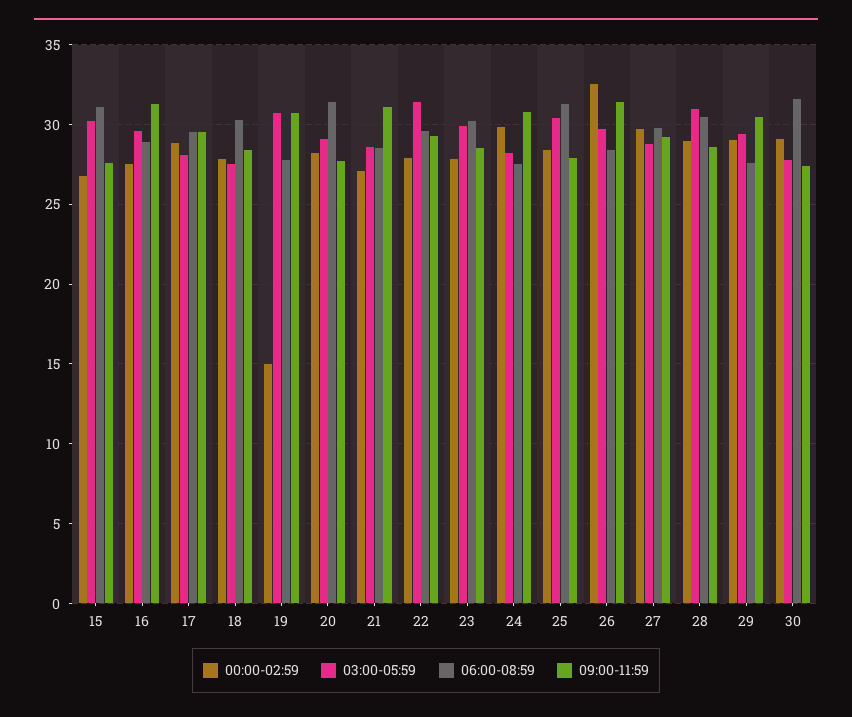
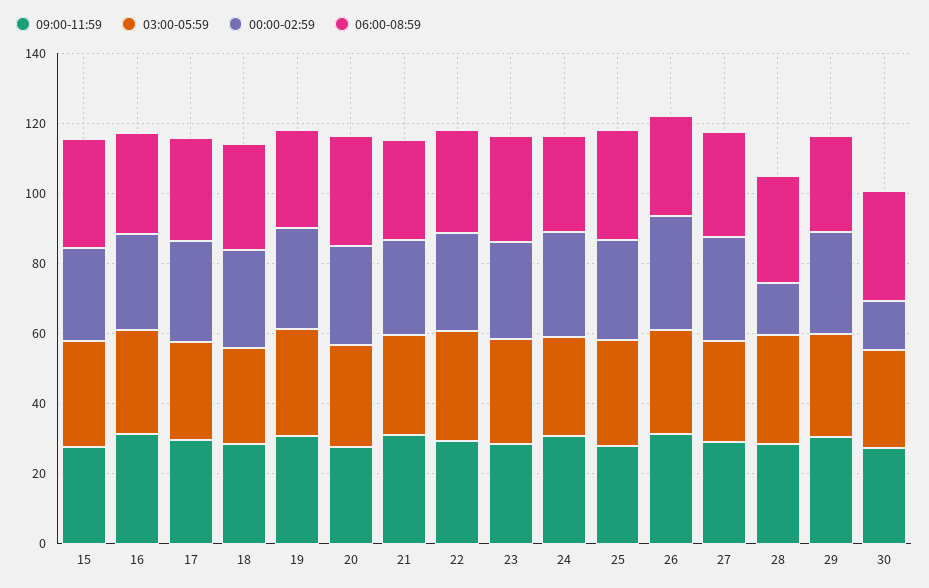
00:00-02:59, 19: 15 -> 30
00:00-02:59, 28: 29 -> 15
00:00-02:59, 30: 29 -> 15

